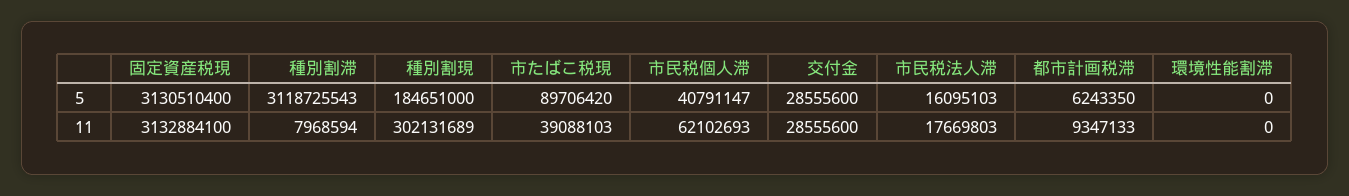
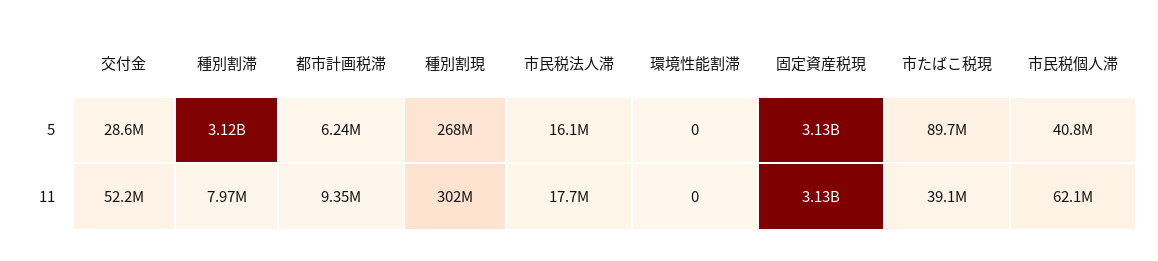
種別割現, 5: 184651000 -> 268000000
交付金, 11: 28555600 -> 52200000

